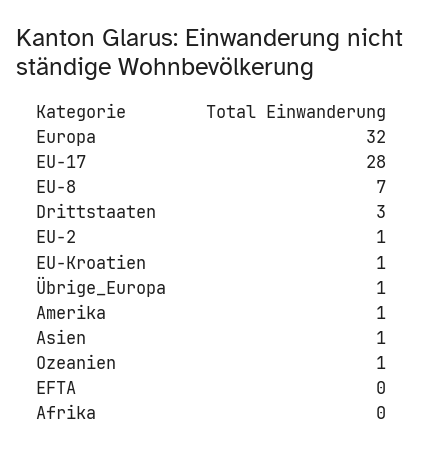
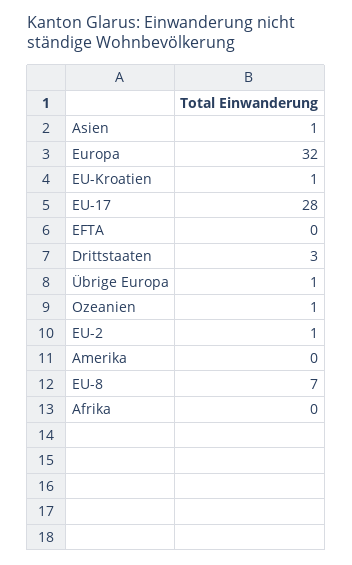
Amerika: 1 -> 0

